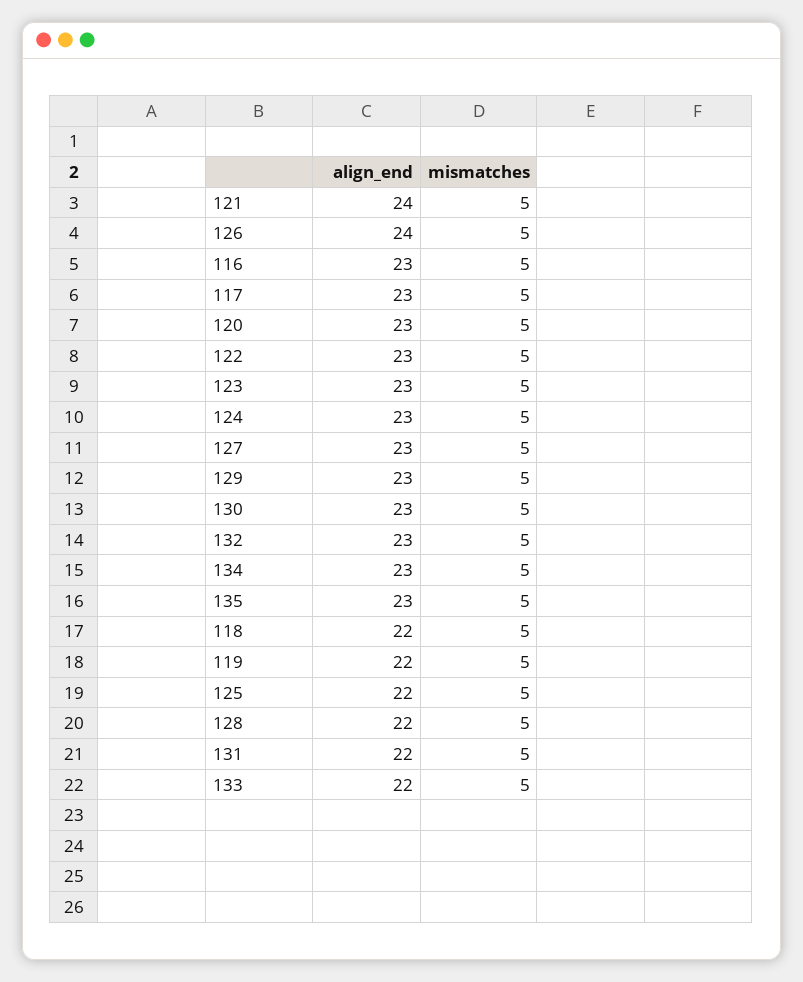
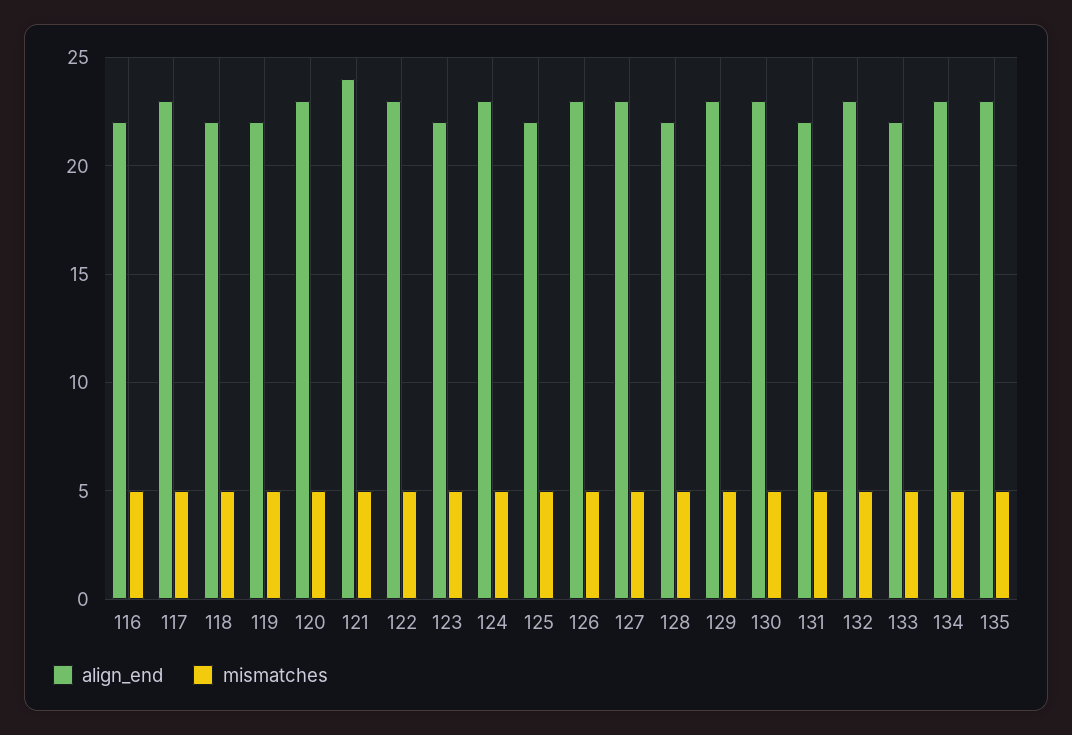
align_end, 126: 24 -> 23
align_end, 116: 23 -> 22
align_end, 123: 23 -> 22

